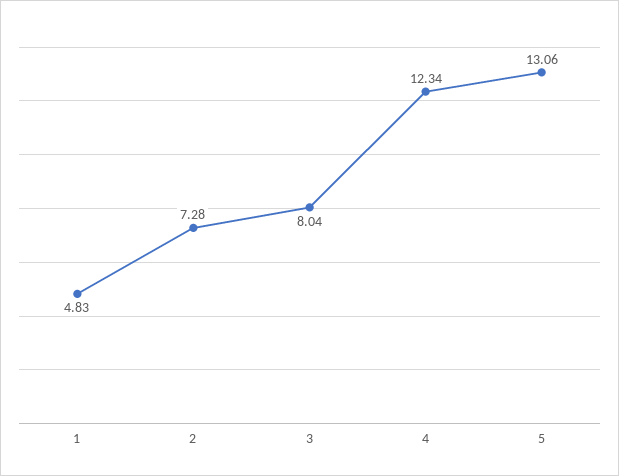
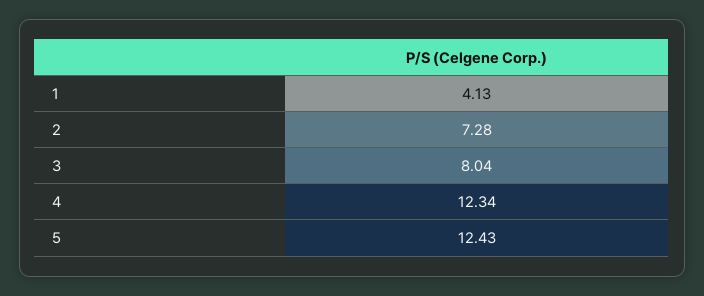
1: 4.83 -> 4.13
5: 13.06 -> 12.43

